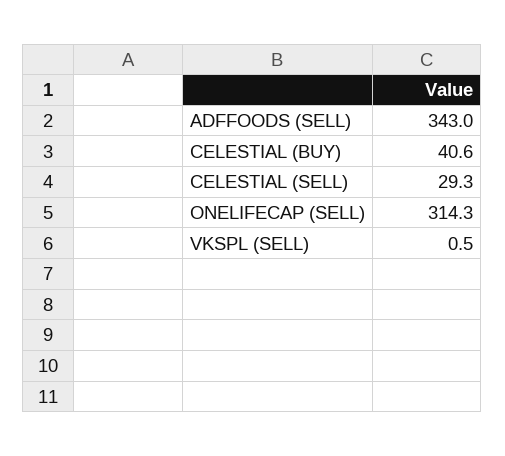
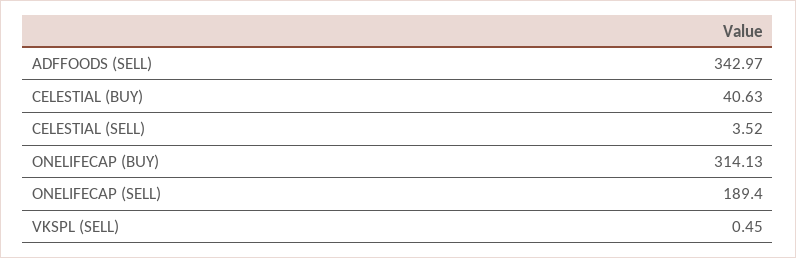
CELESTIAL (SELL): 29.3 -> 3.52
ONELIFECAP (SELL): 314.3 -> 189.4
ONELIFECAP (BUY): none -> 314.13

